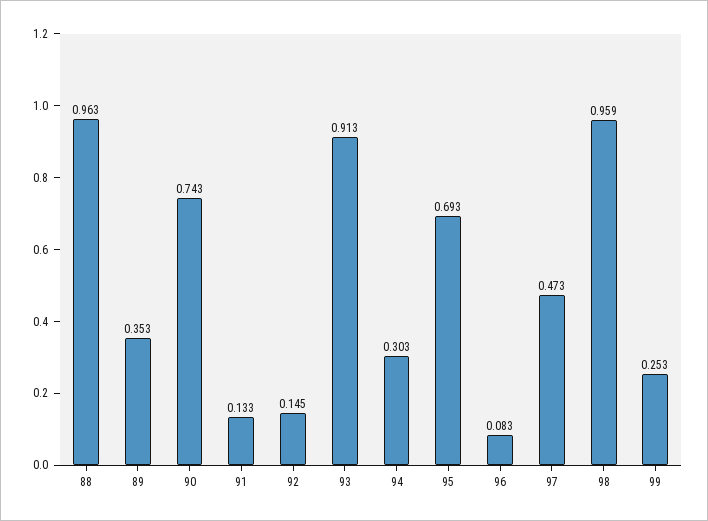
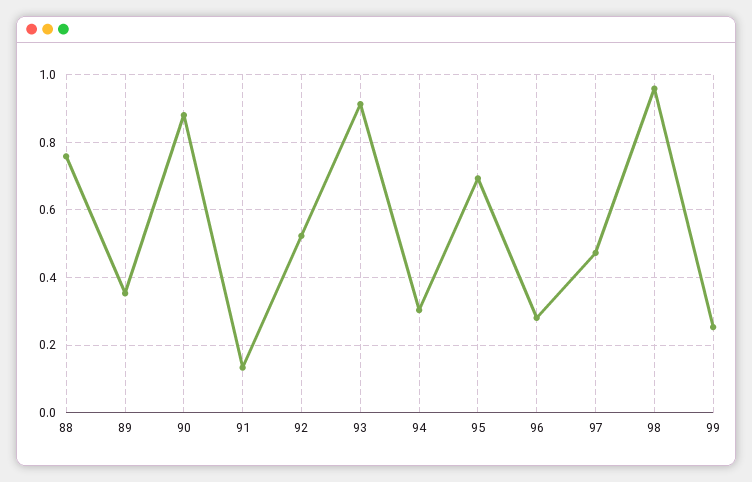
88: 0.963 -> 0.76
90: 0.743 -> 0.88
92: 0.145 -> 0.52
96: 0.083 -> 0.28

